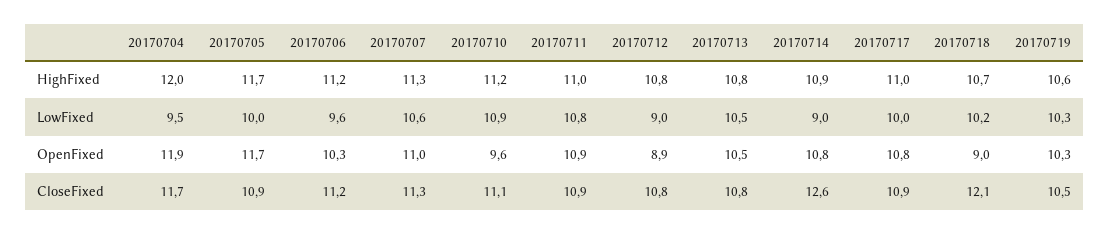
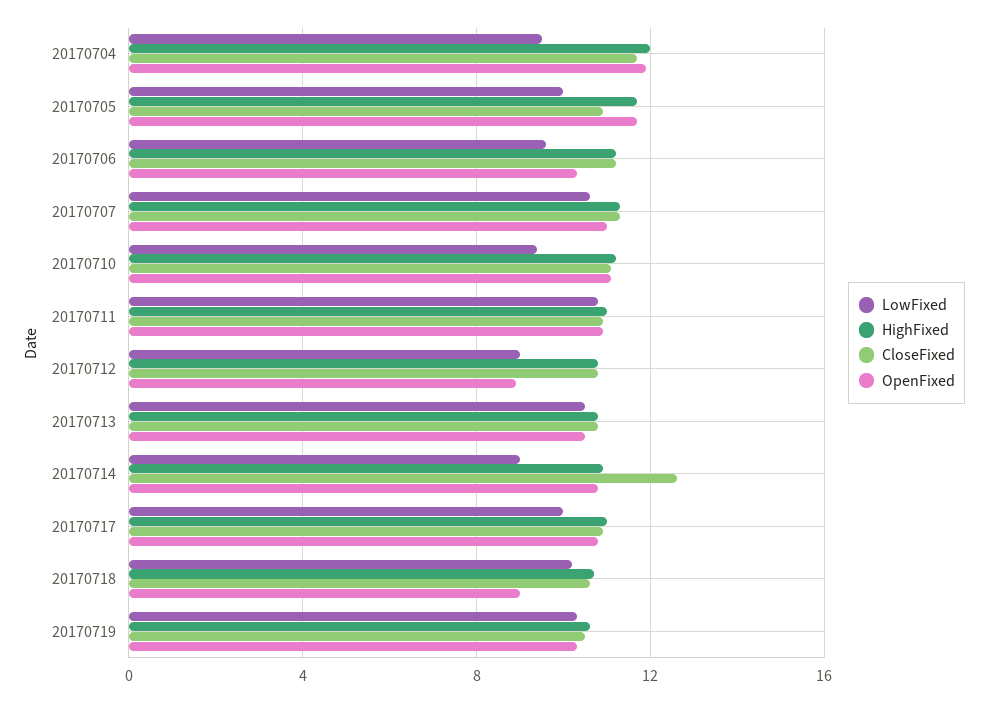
LowFixed, 20170710: 10.9 -> 9.5
OpenFixed, 20170710: 9.6 -> 11
CloseFixed, 20170718: 12.1 -> 10.5

